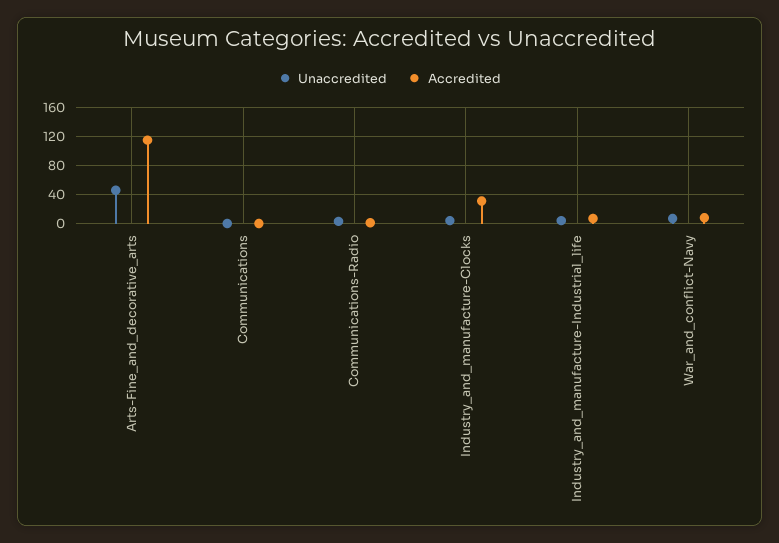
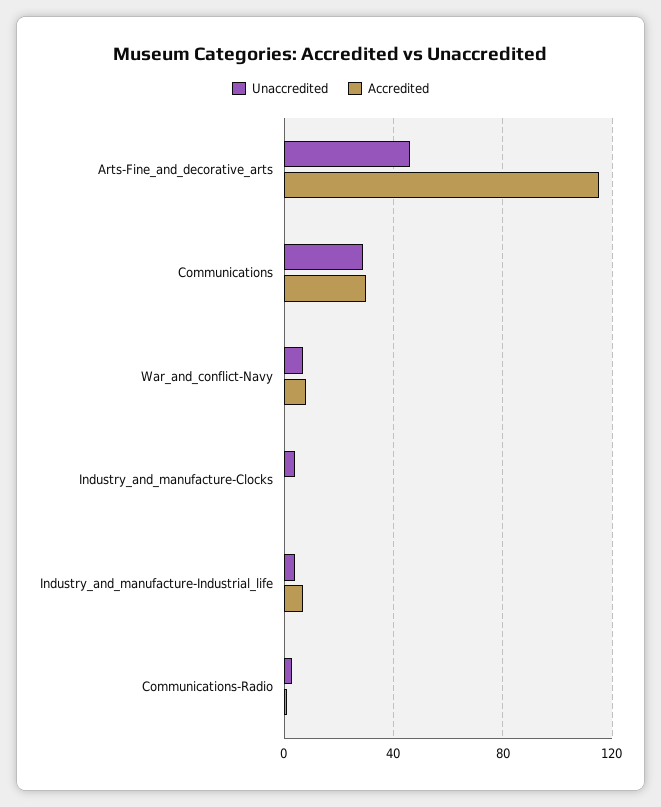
Unaccredited, Communications: 0 -> 30
Accredited, Communications: 0 -> 30
Accredited, Industry_and_manufacture-Clocks: 30 -> 0

